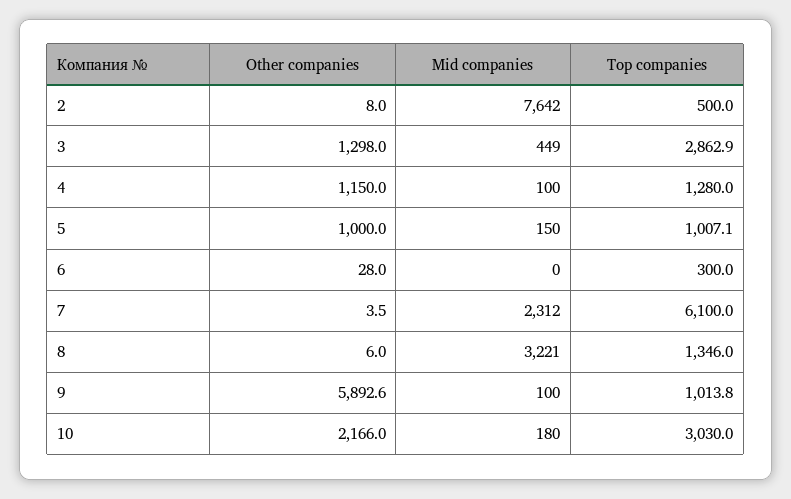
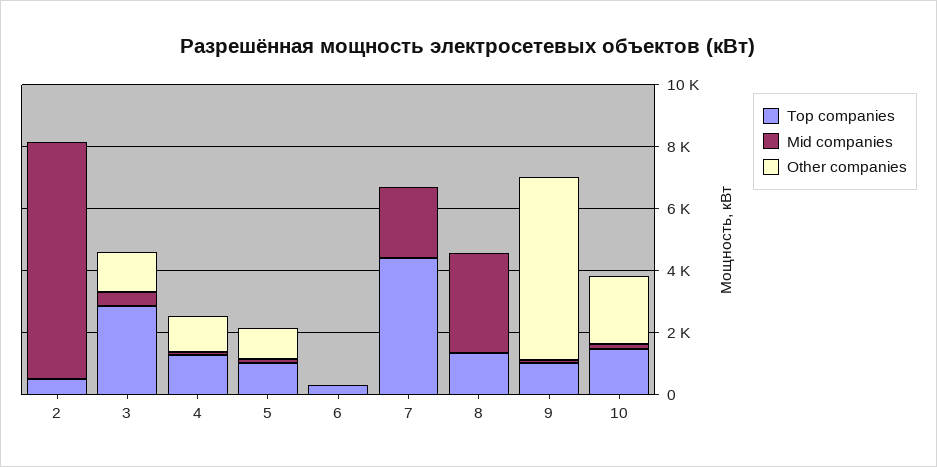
Top companies, 7: 6100 -> 4500
Top companies, 10: 3030 -> 1500

